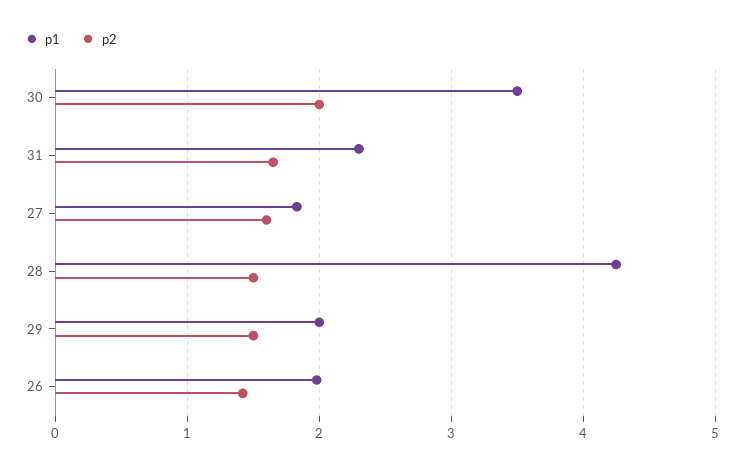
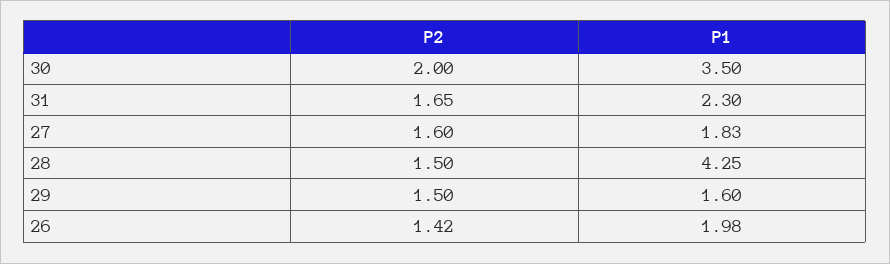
p1, 29: 2 -> 1.6

